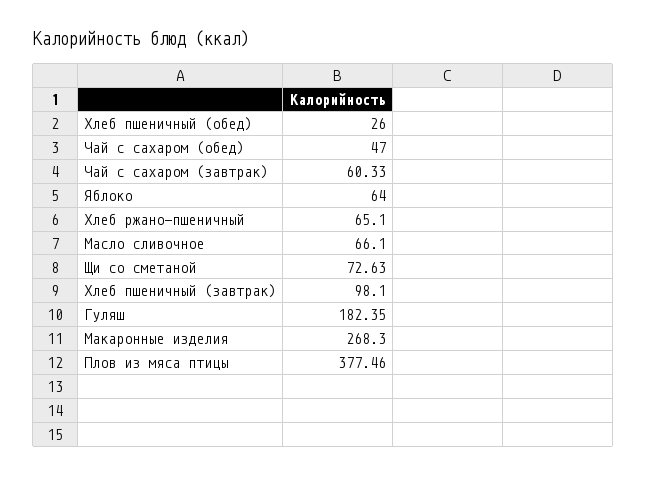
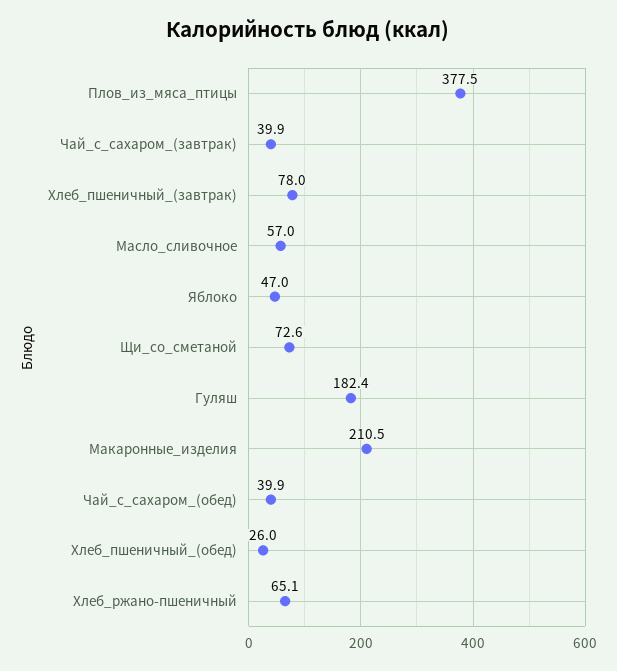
Чай с сахаром (обед): 47 -> 39.9
Чай с сахаром (завтрак): 60.33 -> 39.9
Яблоко: 64 -> 47
Масло сливочное: 66.1 -> 57
Хлеб пшеничный (завтрак): 98.1 -> 78
Макаронные изделия: 268.3 -> 210.5

